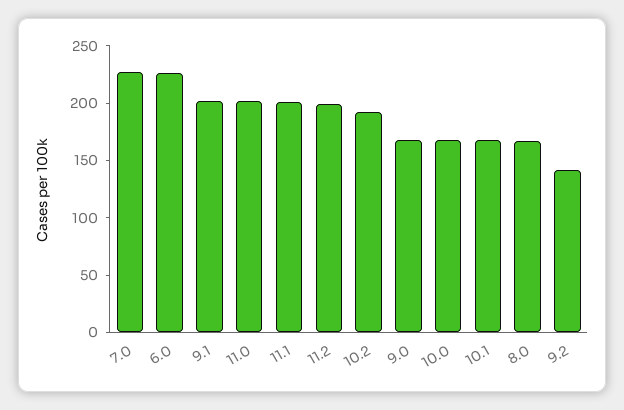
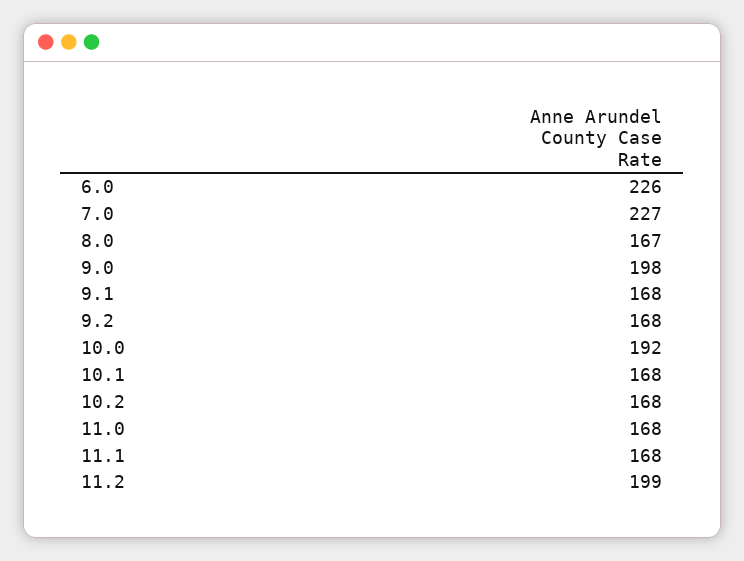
9.1: 200 -> 168
11.0: 200 -> 168
11.1: 200 -> 168
10.2: 190 -> 168
9.0: 170 -> 198
10.0: 170 -> 192
9.2: 140 -> 168

